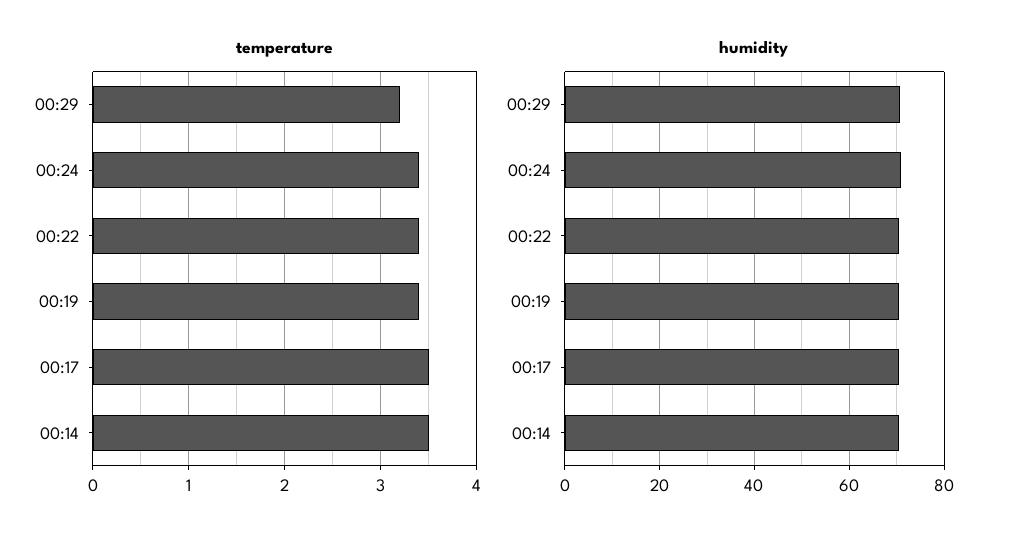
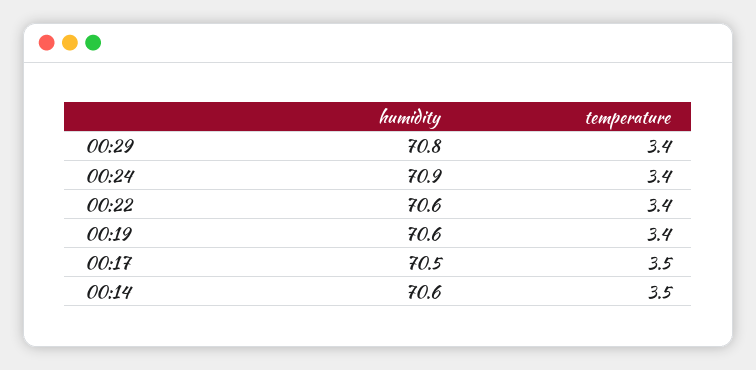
temperature, 00:29: 3.2 -> 3.4

